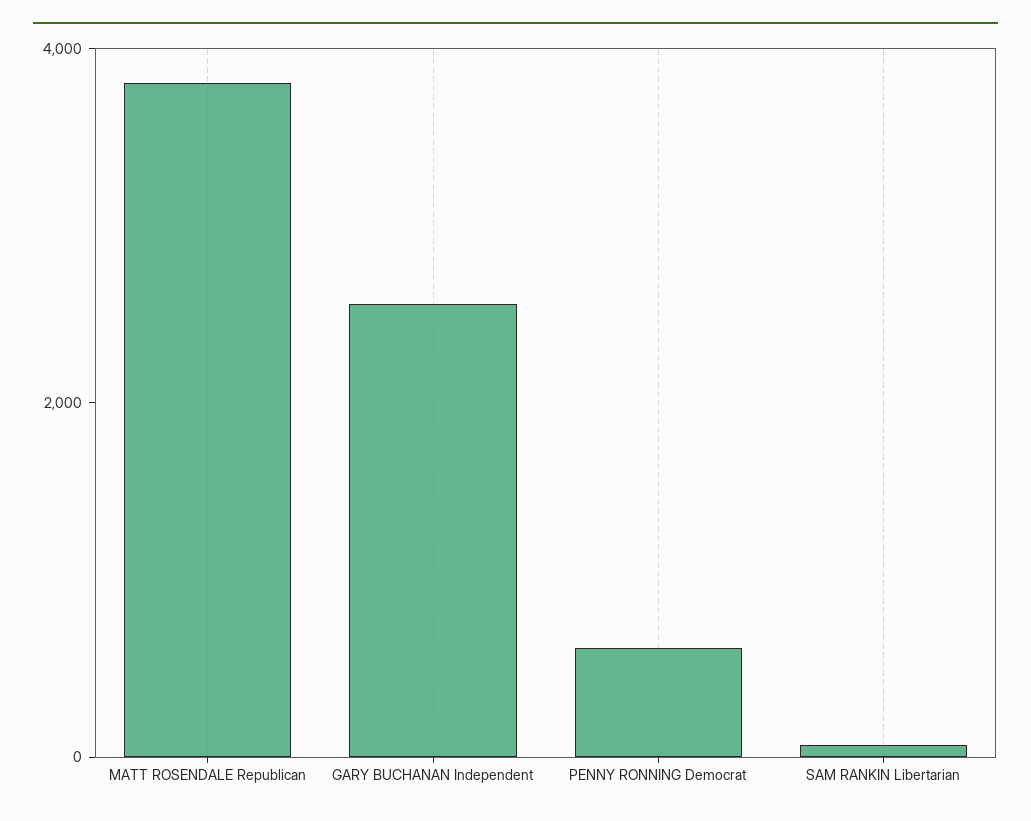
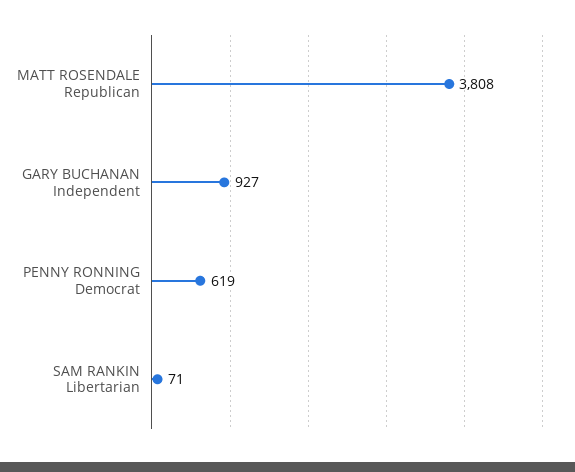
GARY BUCHANAN Independent: 2500 -> 927

